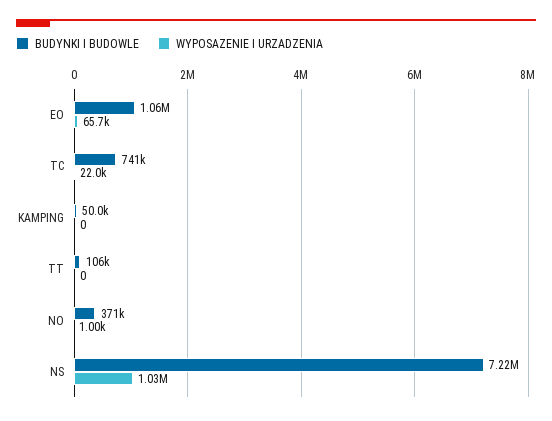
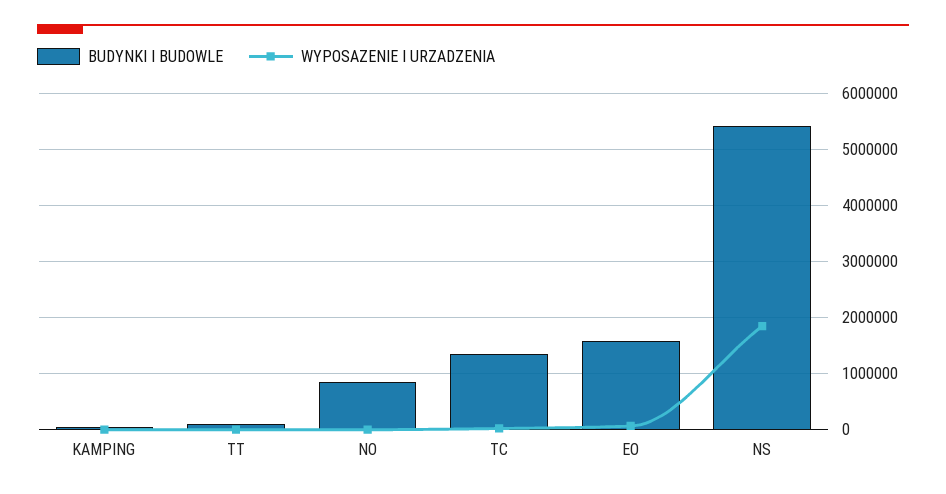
BUDYNKI I BUDOWLE, EO: 1060000 -> 1600000
BUDYNKI I BUDOWLE, TC: 741000 -> 1400000
BUDYNKI I BUDOWLE, NO: 371000 -> 800000
BUDYNKI I BUDOWLE, NS: 7220000 -> 5400000
WYPOSAZENIE I URZADZENIA, NS: 1030000 -> 1800000

